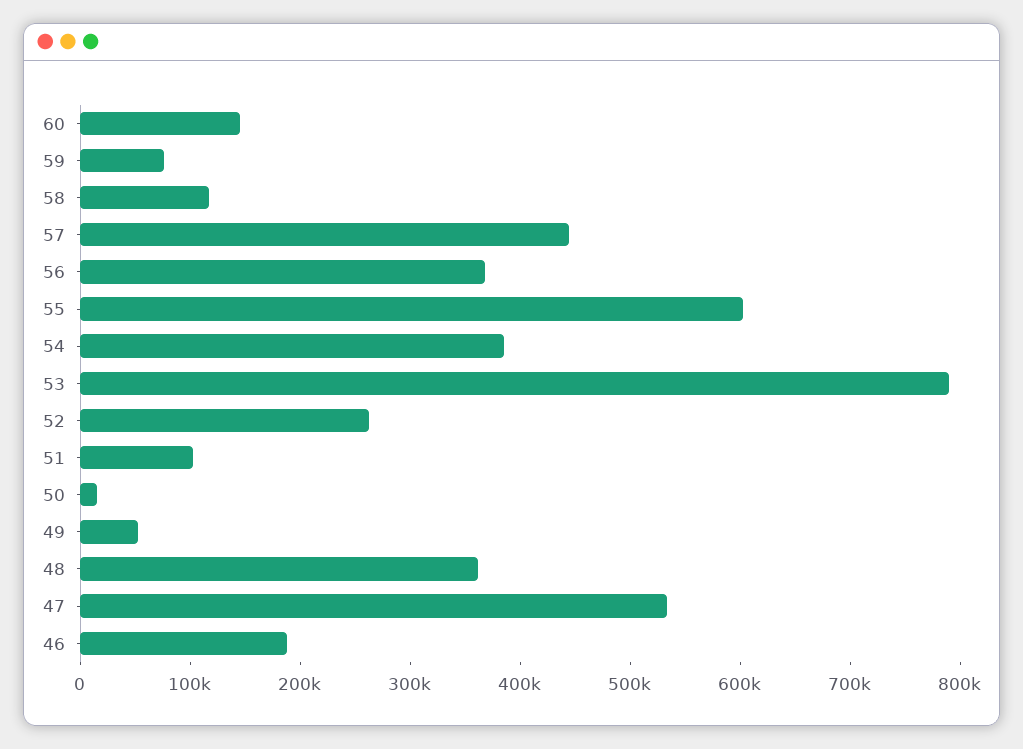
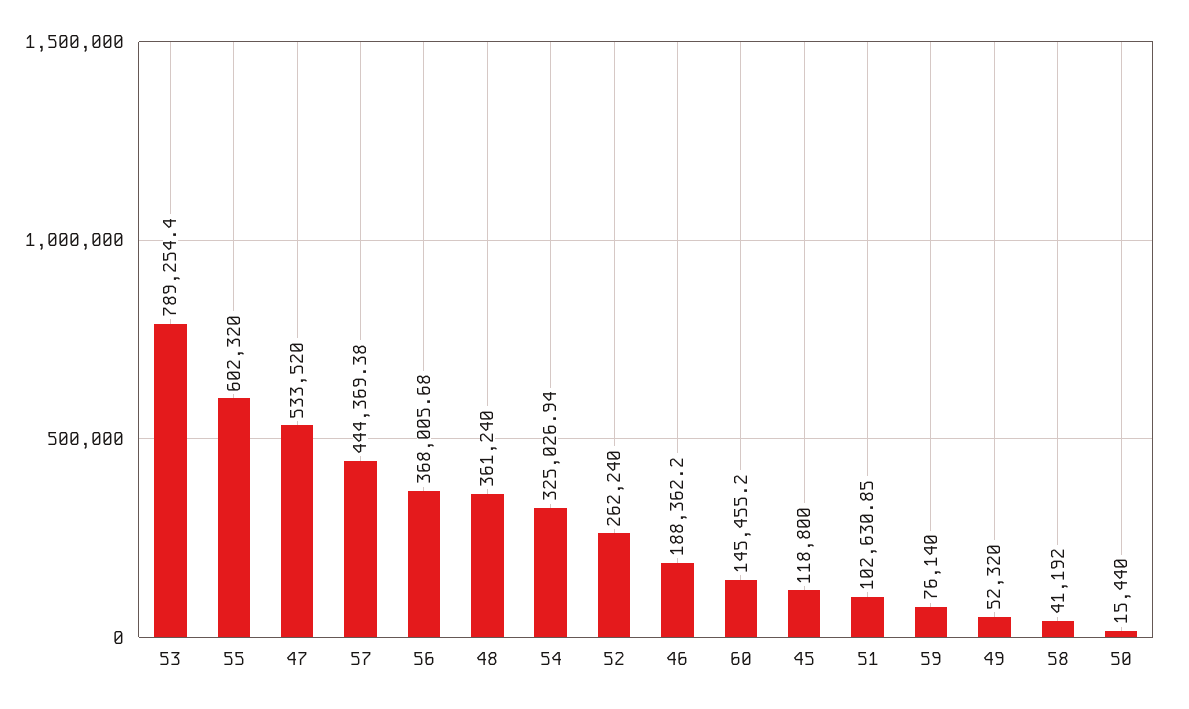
58: 120000 -> 41192
54: 380000 -> 325026.94
45: none -> 118800

